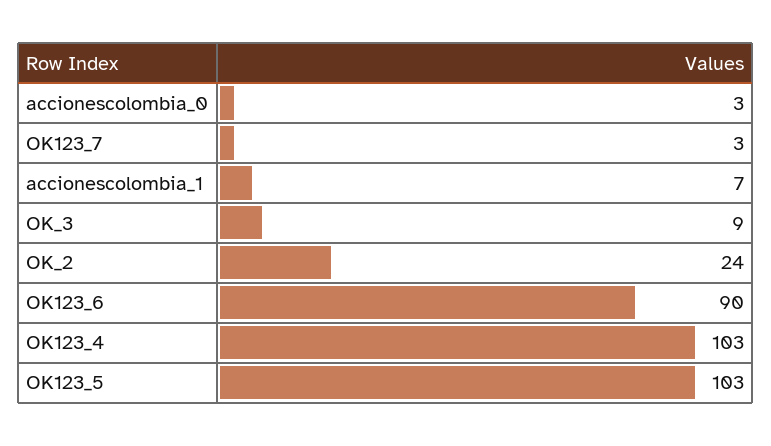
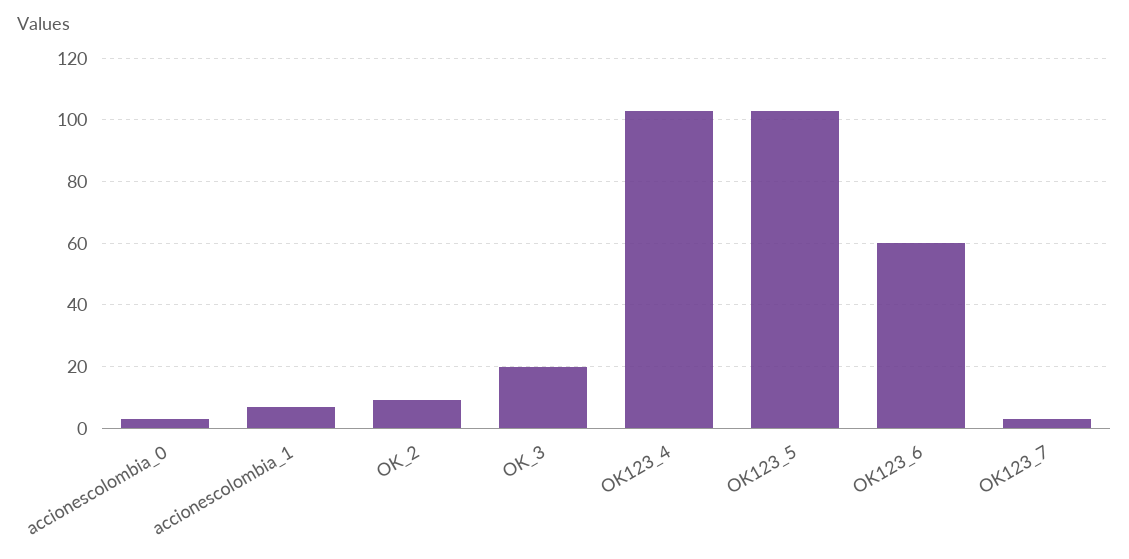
OK_3: 9 -> 20
OK_2: 24 -> 10
OK123_6: 90 -> 60

